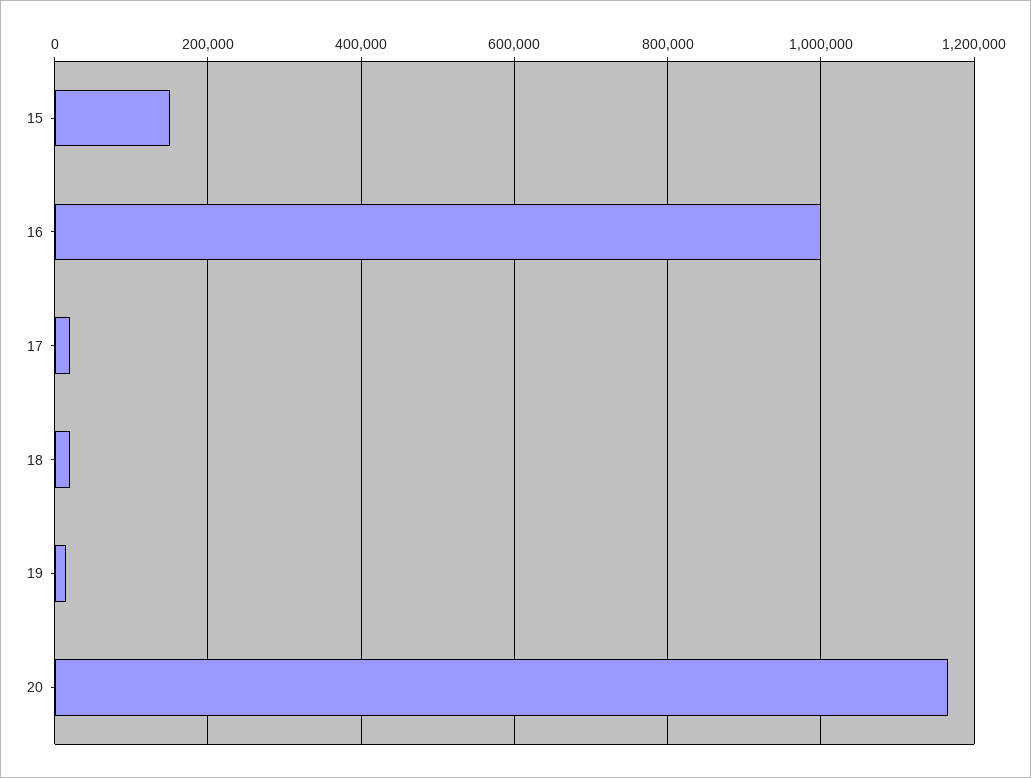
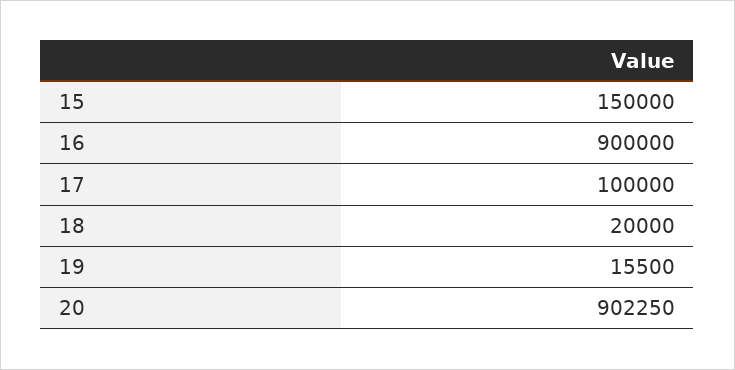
16: 1000000 -> 900000
17: 20000 -> 100000
20: 1160000 -> 902250

